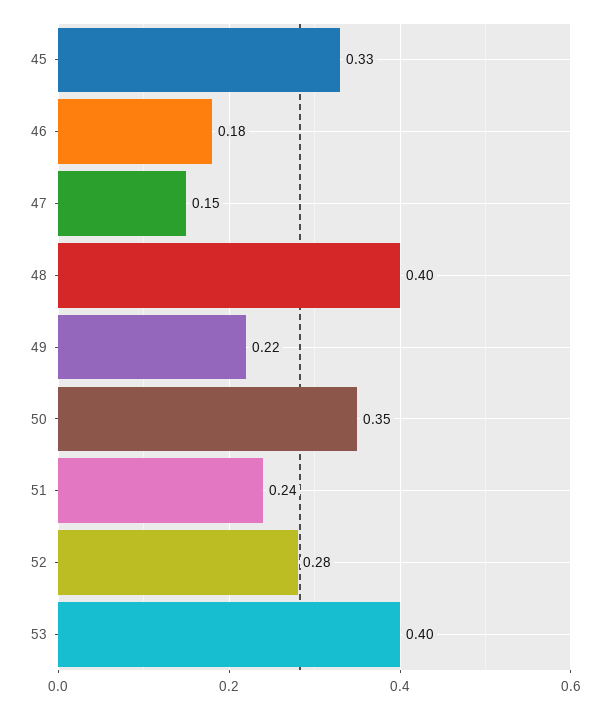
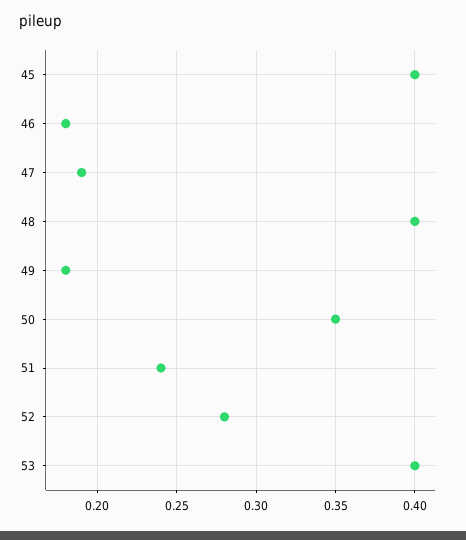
45: 0.33 -> 0.4
47: 0.15 -> 0.19
49: 0.22 -> 0.18

